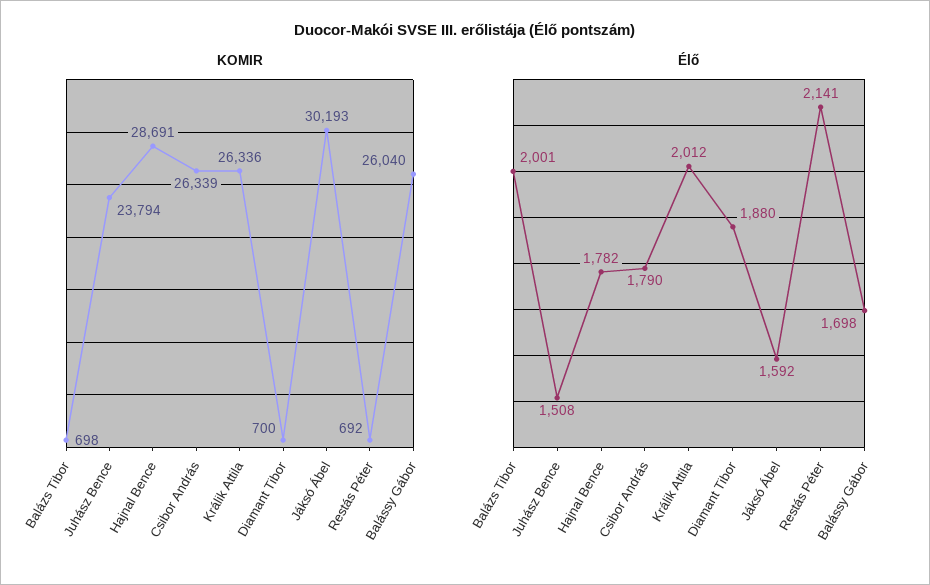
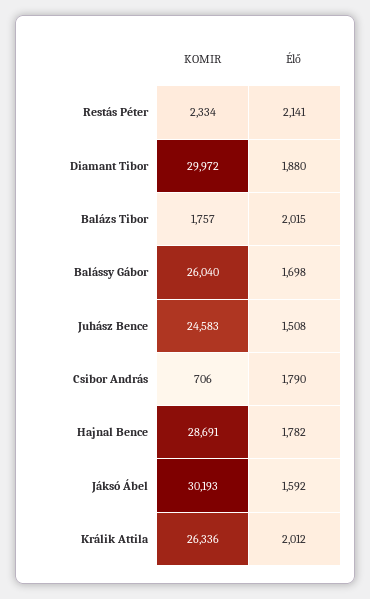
KOMIR, Balázs Tibor: 698 -> 1757
KOMIR, Juhász Bence: 23794 -> 24583
KOMIR, Csibor András: 26339 -> 706
KOMIR, Diamant Tibor: 700 -> 29972
KOMIR, Restás Péter: 692 -> 2334
Élő, Balázs Tibor: 2001 -> 2015

